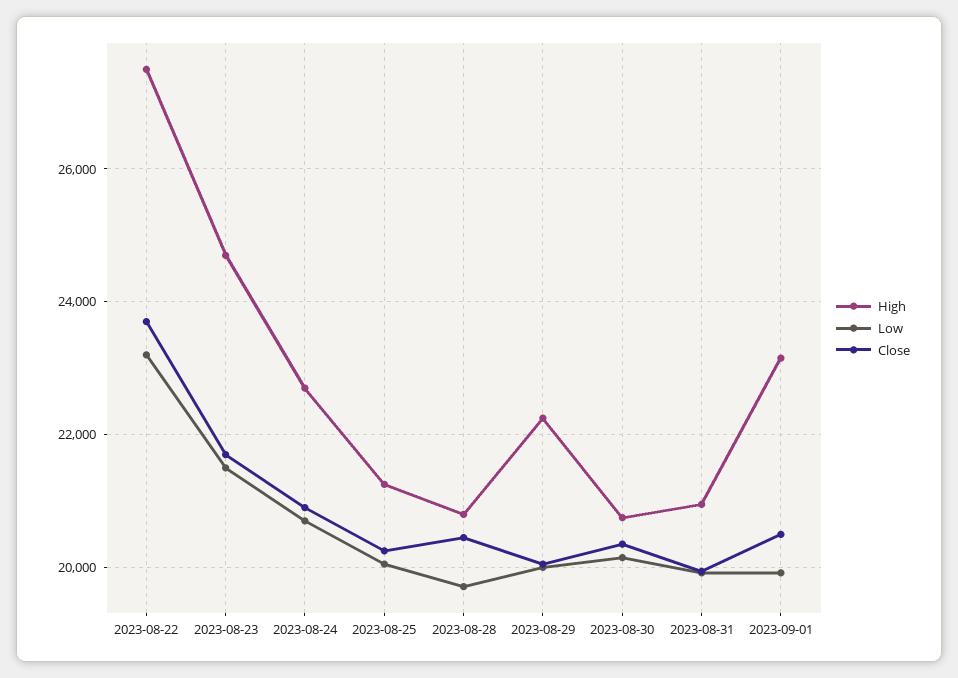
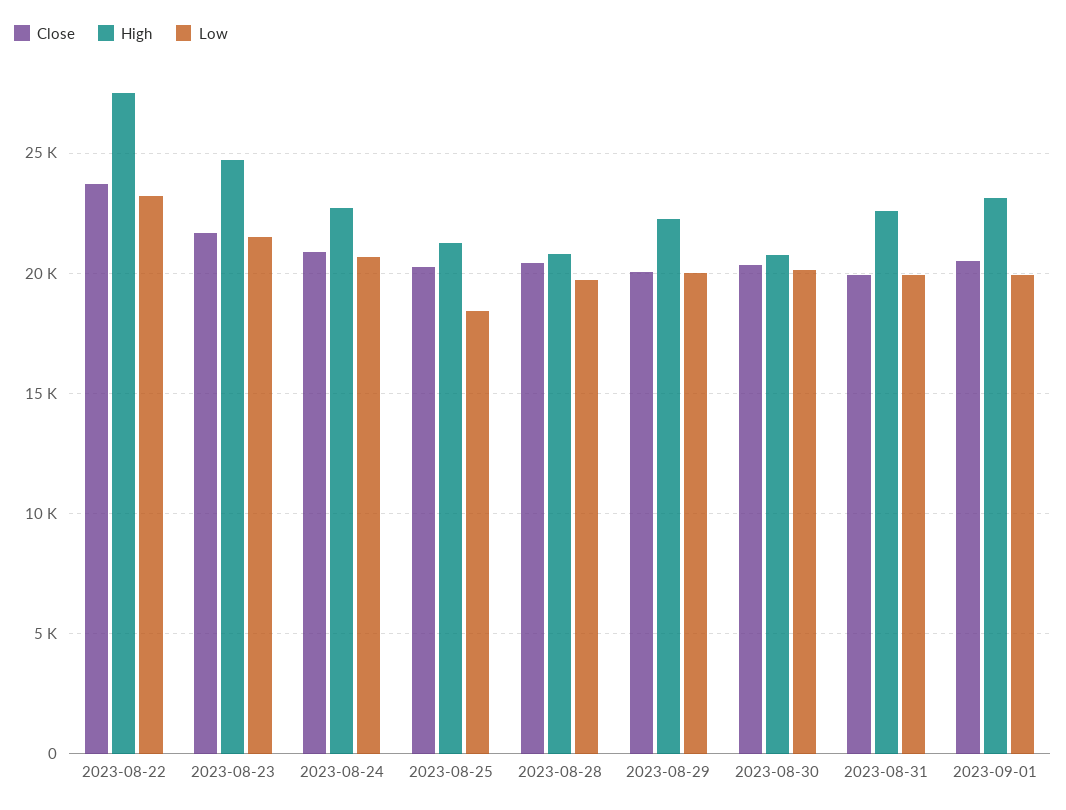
Low, 2023-08-25: 20000 -> 18500
High, 2023-08-31: 21000 -> 22500

